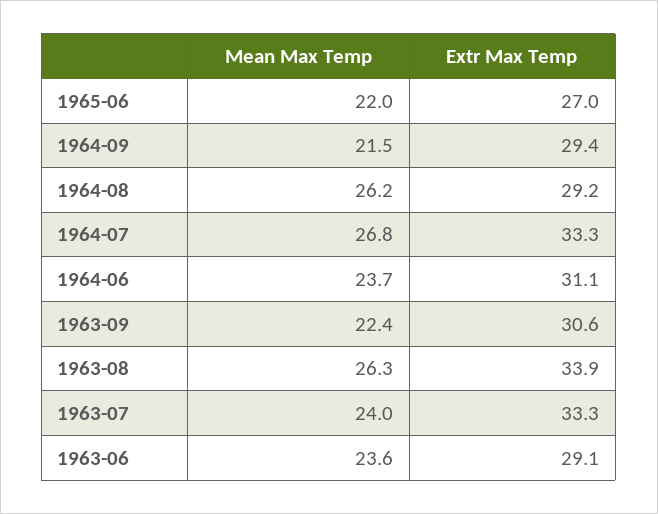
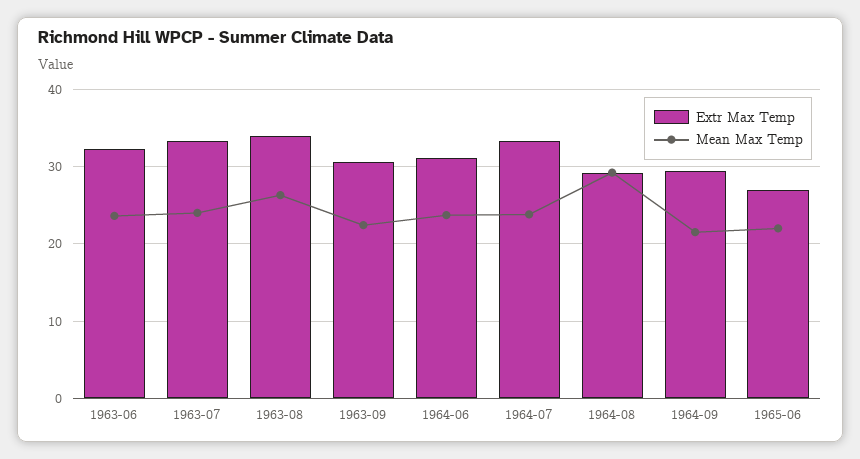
Mean Max Temp, 1964-08: 26.2 -> 29
Mean Max Temp, 1964-07: 26.8 -> 24
Extr Max Temp, 1963-06: 29.1 -> 32

